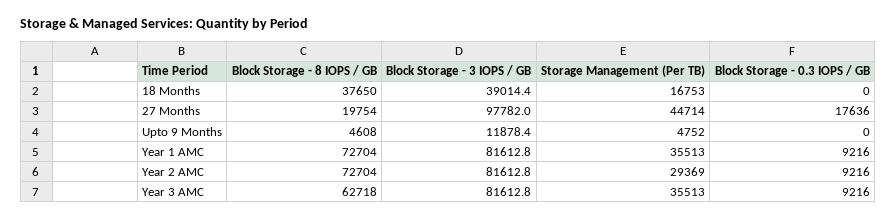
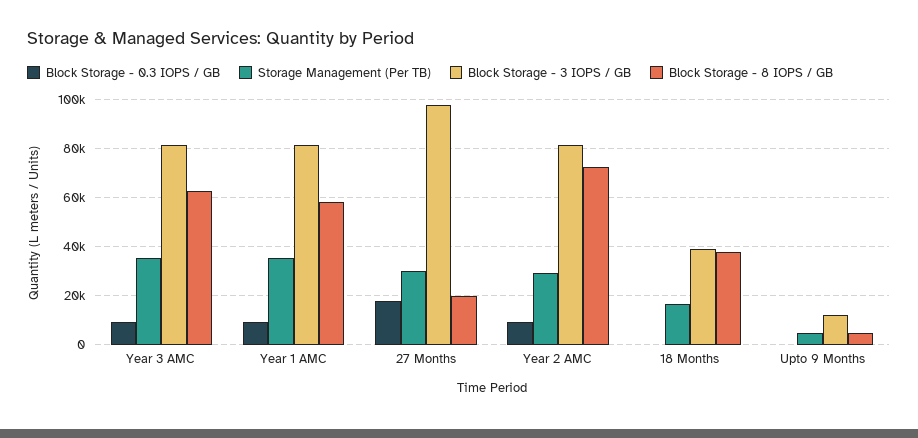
Storage Management (Per TB), 27 Months: 44714 -> 30000
Block Storage - 8 IOPS / GB, Year 1 AMC: 72704 -> 57500

